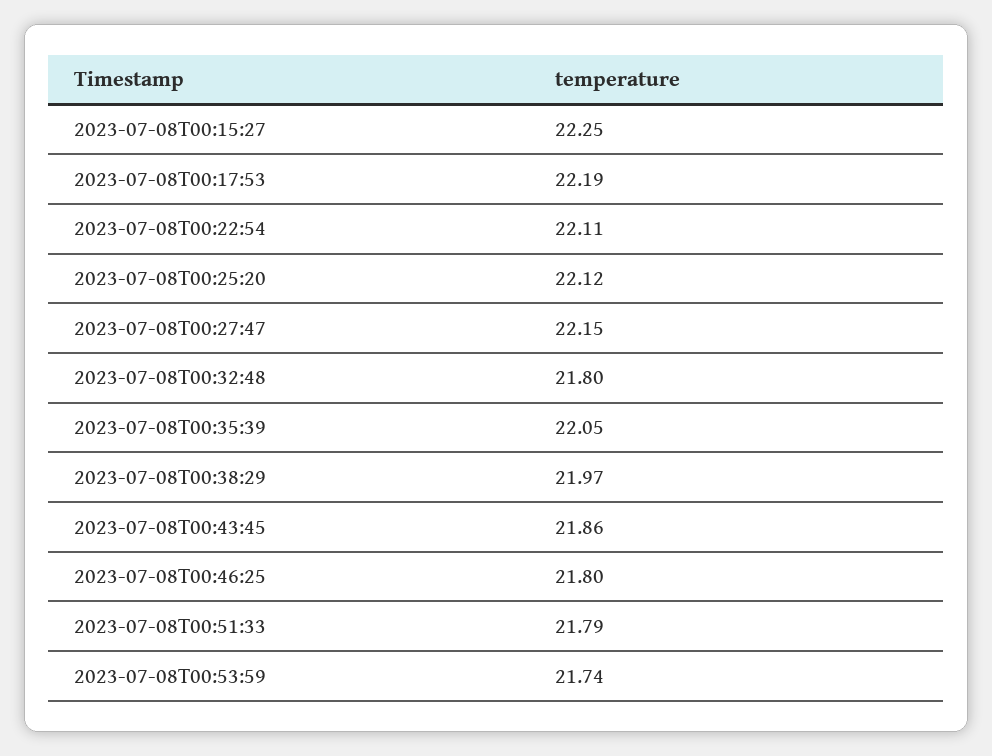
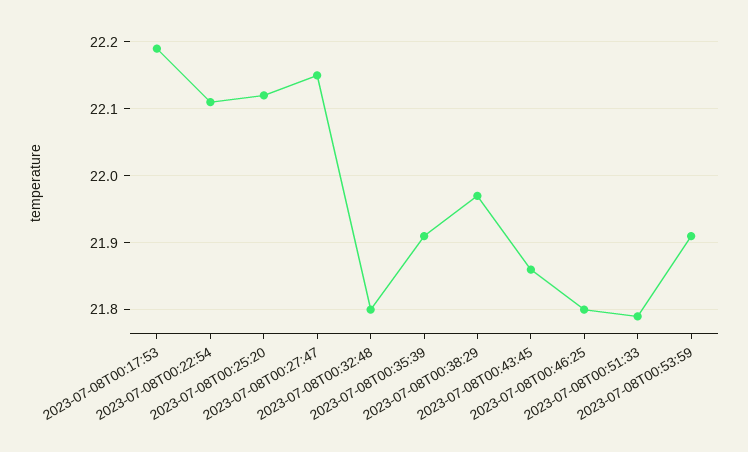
2023-07-08T00:15:27: 22.25 -> none
2023-07-08T00:35:39: 22.05 -> 21.91
2023-07-08T00:53:59: 21.74 -> 21.91

